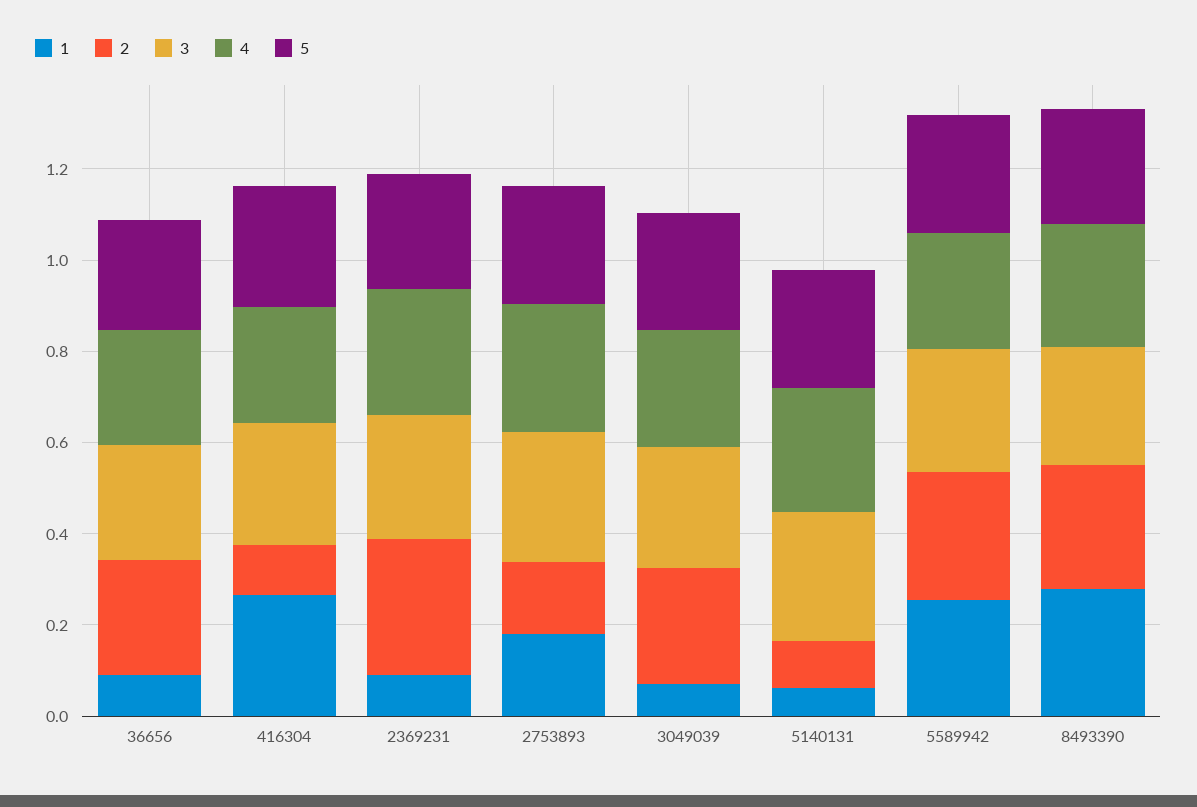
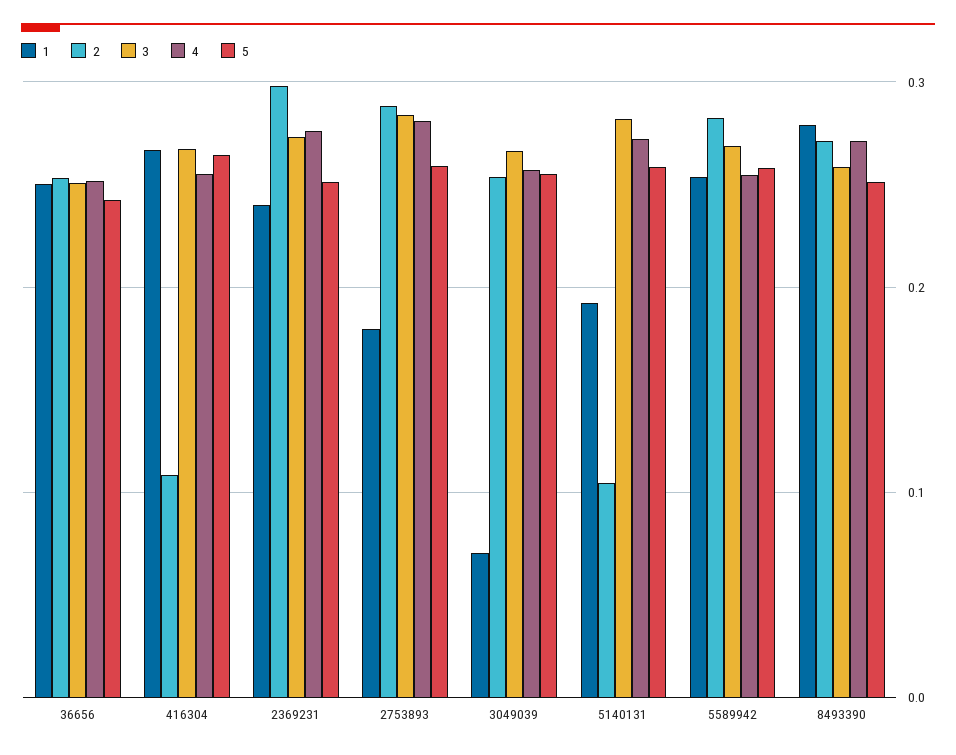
1, 36656: 0.1 -> 0.25
1, 2369231: 0.1 -> 0.24
2, 2753893: 0.15 -> 0.29
1, 5140131: 0.05 -> 0.19

